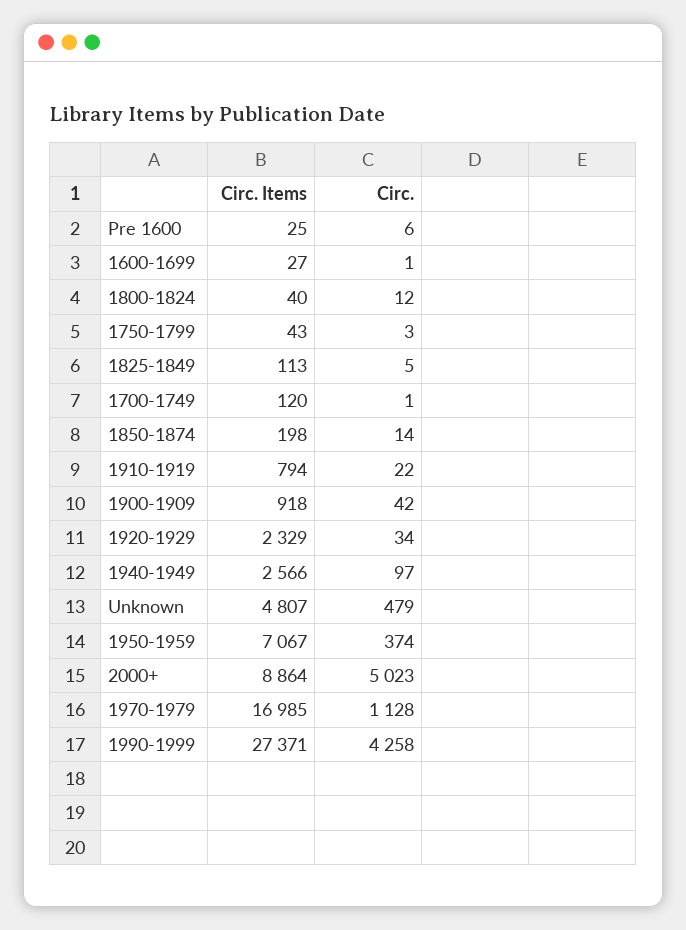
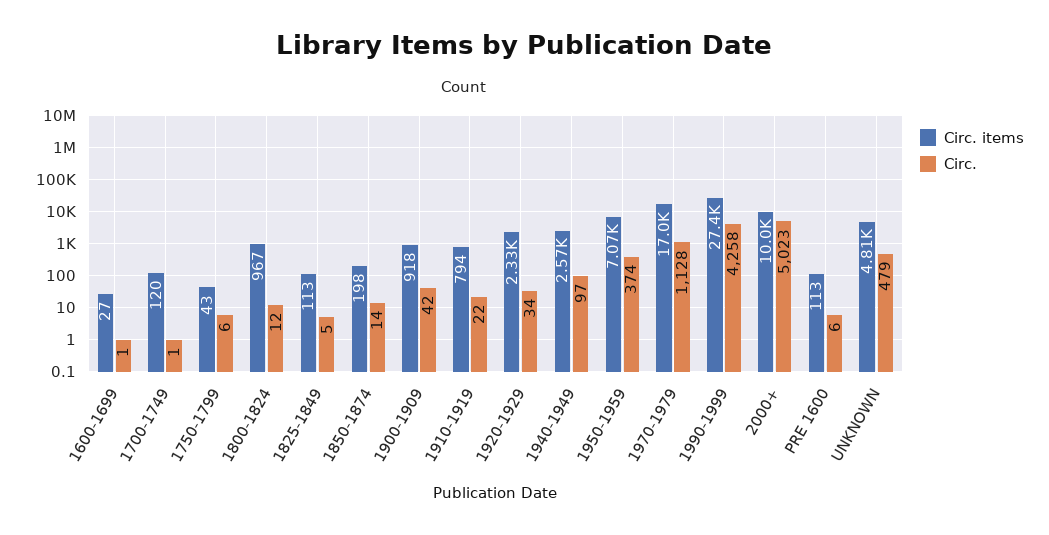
Circ. Items, Pre 1600: 25 -> 113
Circ. Items, 1800-1824: 40 -> 967
Circ., 1750-1799: 3 -> 6
Circ. Items, 2000+: 8864 -> 10000

